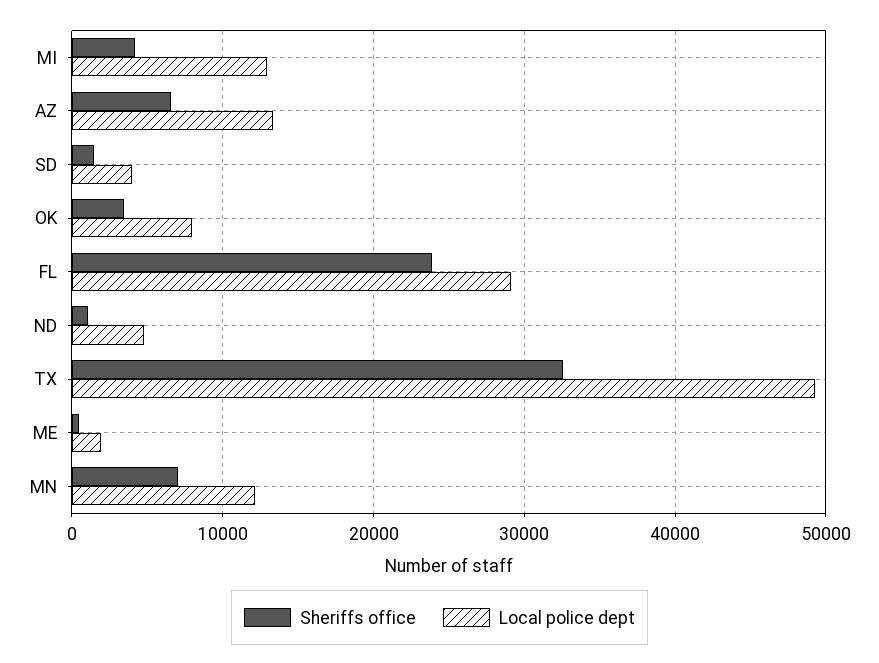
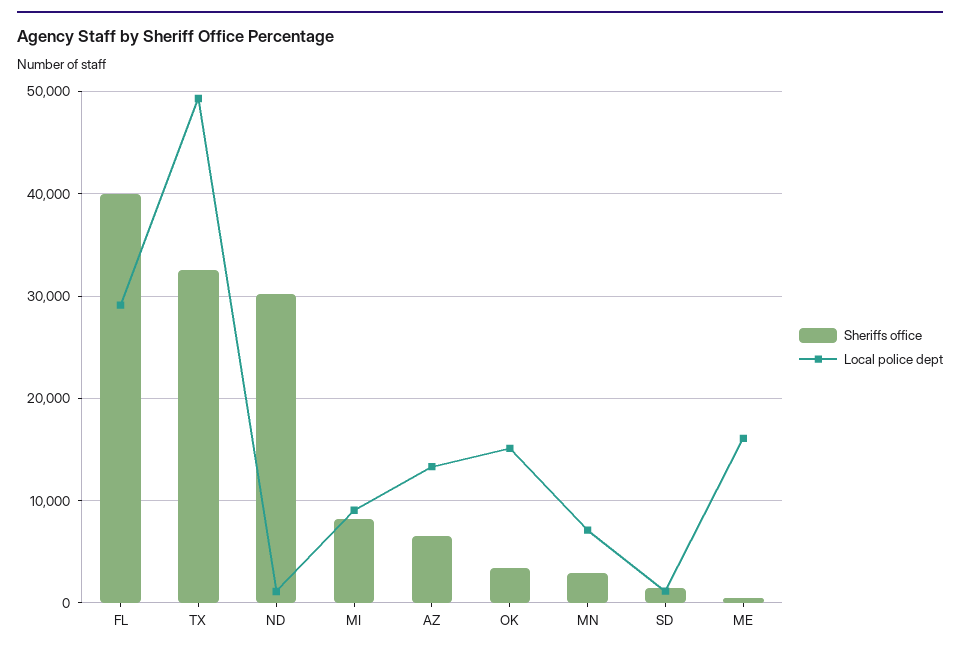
Sheriffs office, MI: 4000 -> 8000
Local police dept, MI: 13000 -> 9000
Local police dept, SD: 4000 -> 1000
Local police dept, OK: 8000 -> 15000
Sheriffs office, FL: 24000 -> 40000
Sheriffs office, ND: 1000 -> 30000
Local police dept, ND: 5000 -> 1000
Local police dept, ME: 2000 -> 16000
Sheriffs office, MN: 7000 -> 3000
Local police dept, MN: 12000 -> 7000

